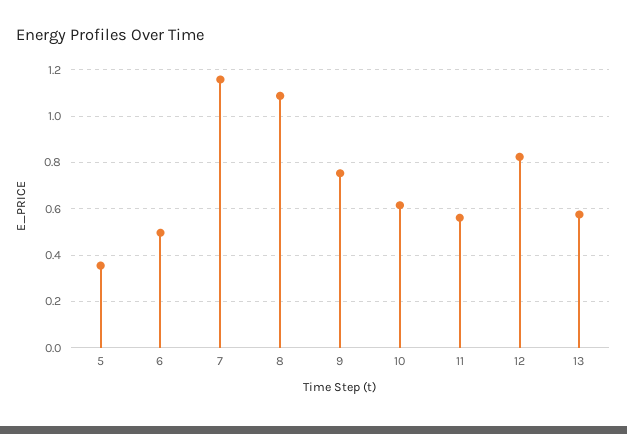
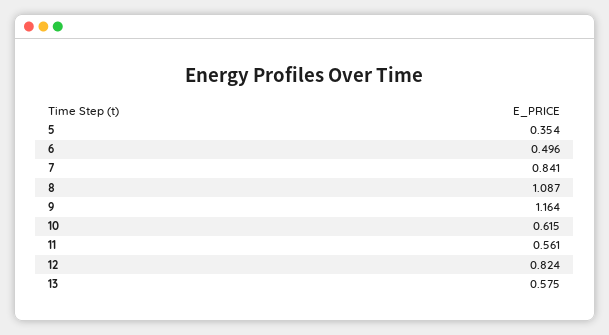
7: 1.15 -> 0.841
9: 0.75 -> 1.164

